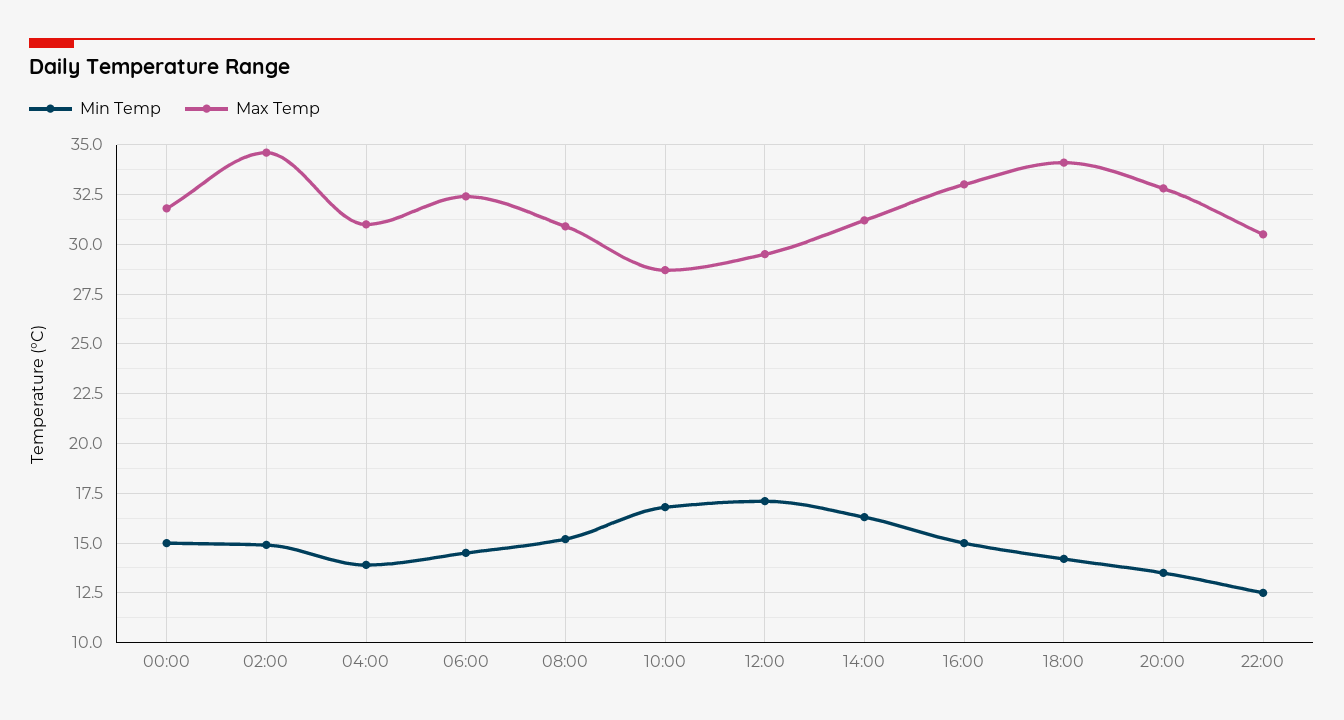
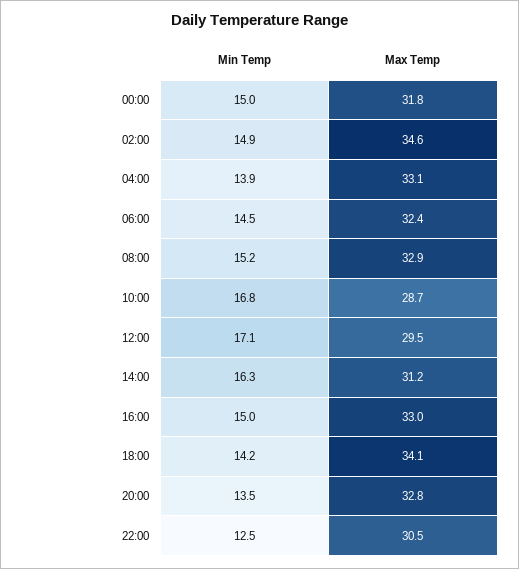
Max Temp, 04:00: 31 -> 33.1
Max Temp, 08:00: 31 -> 32.9

